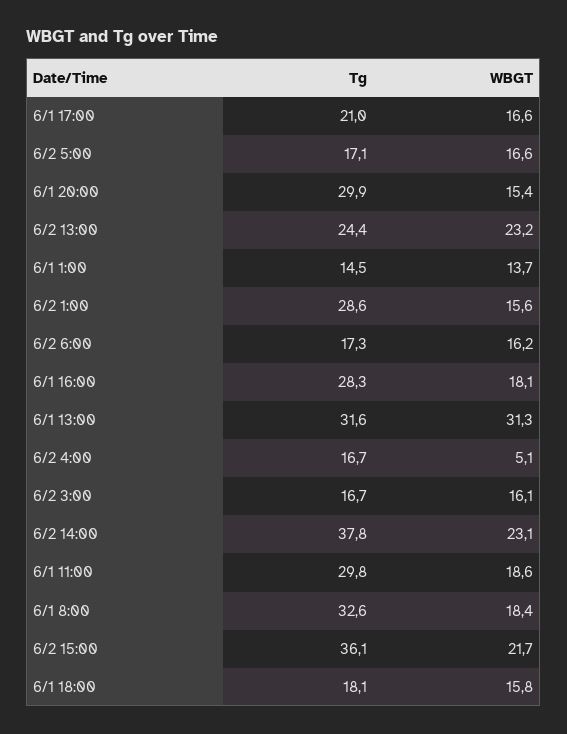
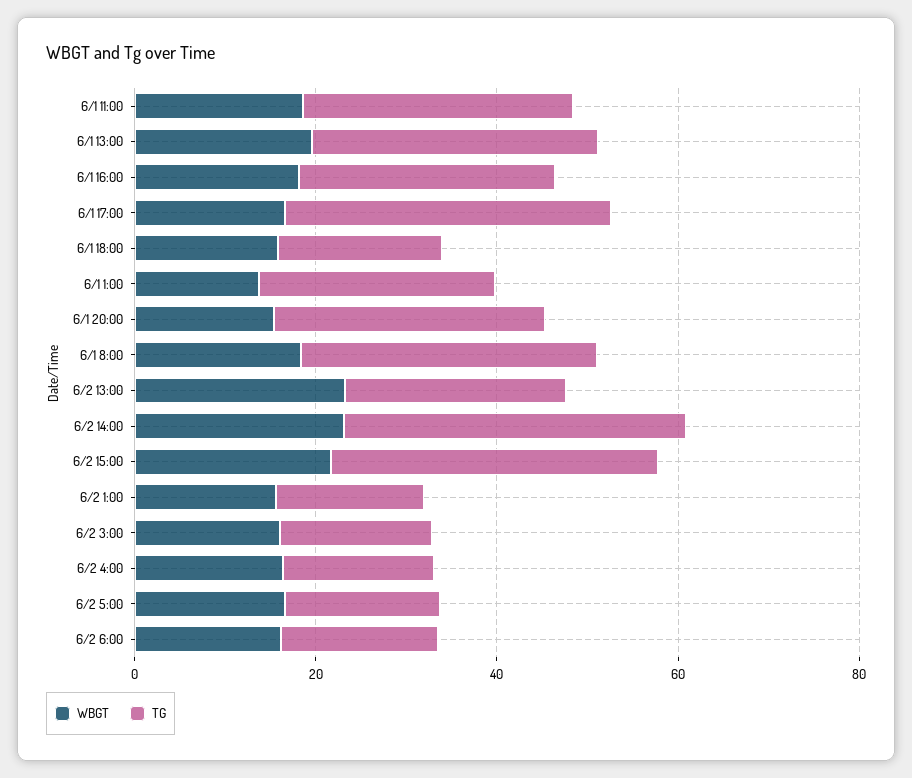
Tg, 6/1 17:00: 21 -> 35
Tg, 6/1 1:00: 14.5 -> 25
Tg, 6/2 1:00: 28.6 -> 15
WBGT, 6/1 13:00: 31.3 -> 20
WBGT, 6/2 4:00: 5.1 -> 15

